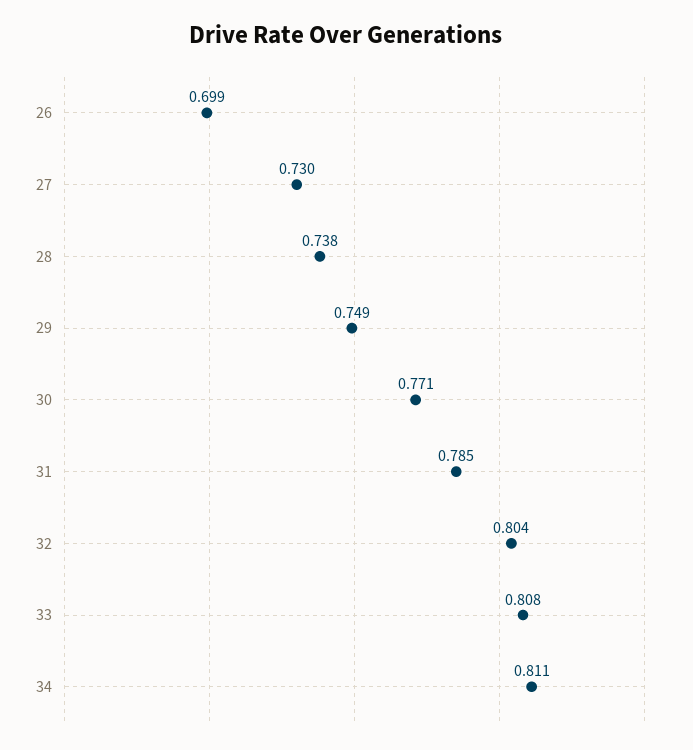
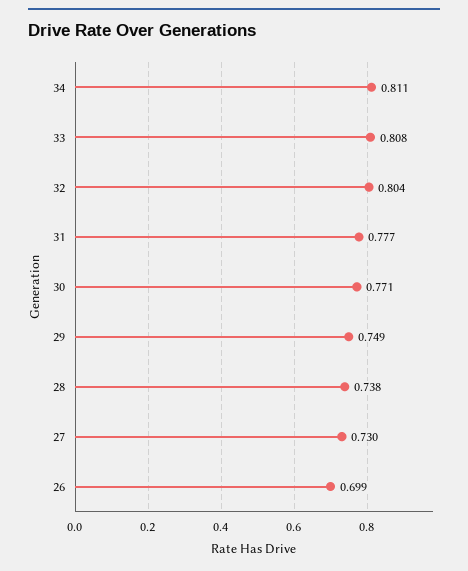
31: 0.785 -> 0.777

